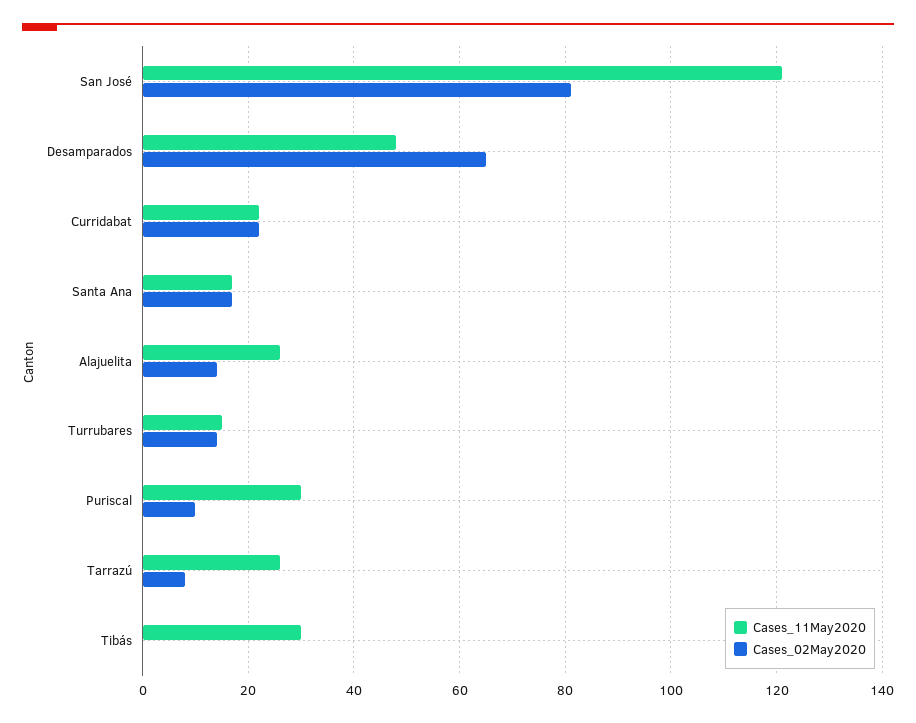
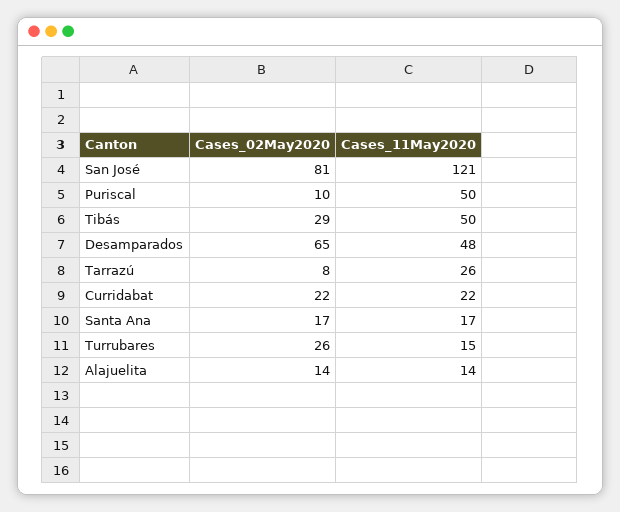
Cases_11May2020, Alajuelita: 25 -> 14
Cases_02May2020, Turrubares: 15 -> 26
Cases_11May2020, Puriscal: 30 -> 50
Cases_11May2020, Tibás: 30 -> 50
Cases_02May2020, Tibás: 0 -> 29

